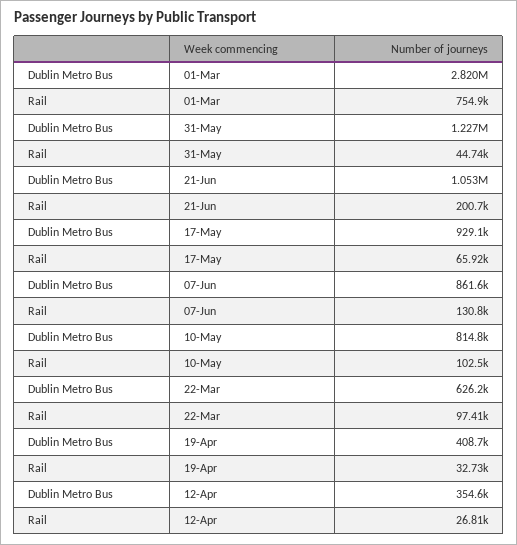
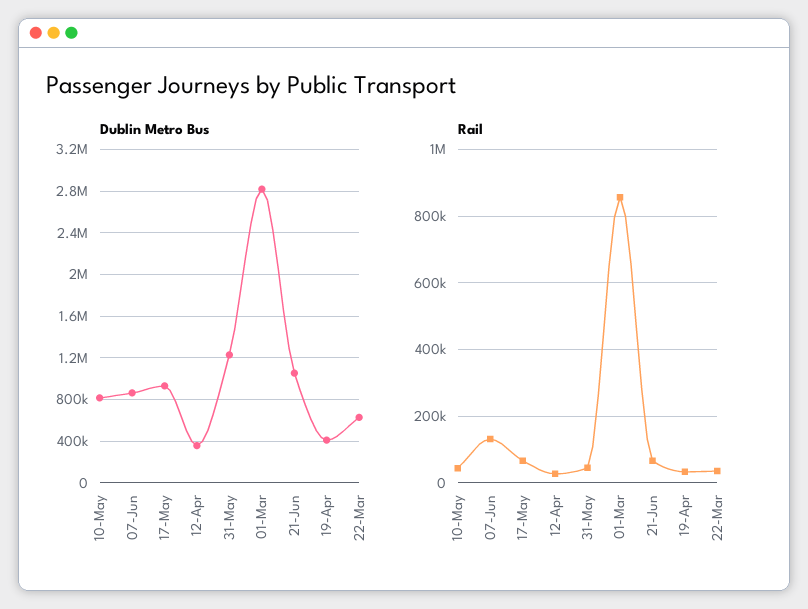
Rail, 01-Mar: 754900 -> 860000
Rail, 21-Jun: 200700 -> 60000
Rail, 10-May: 102500 -> 40000
Rail, 22-Mar: 97410 -> 40000

